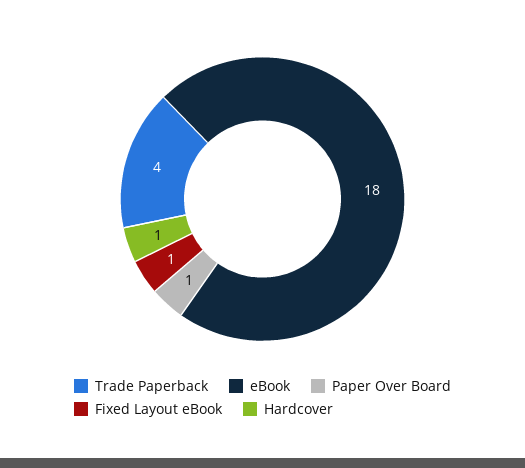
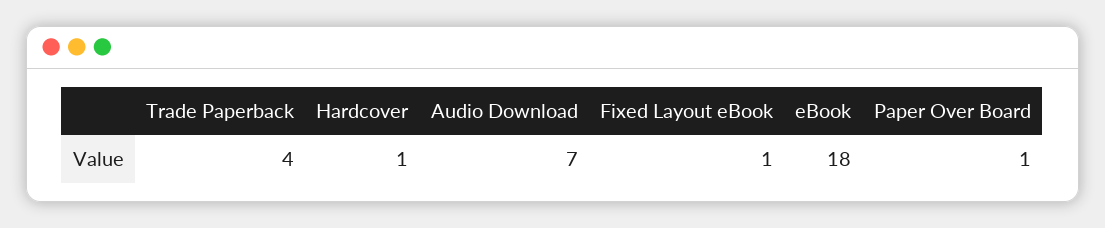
Audio Download: none -> 7

